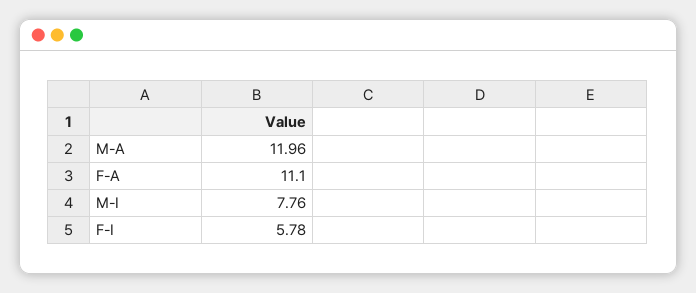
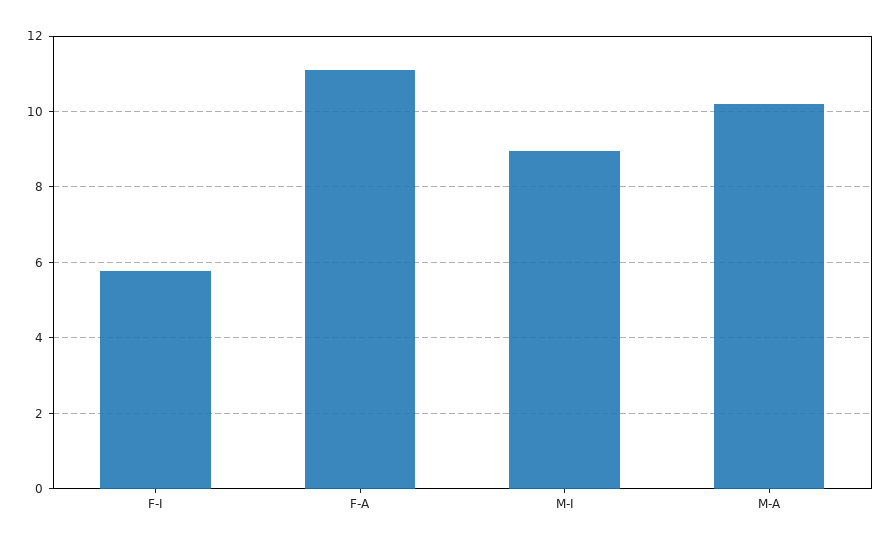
M-A: 11.96 -> 10.2
M-I: 7.76 -> 9

